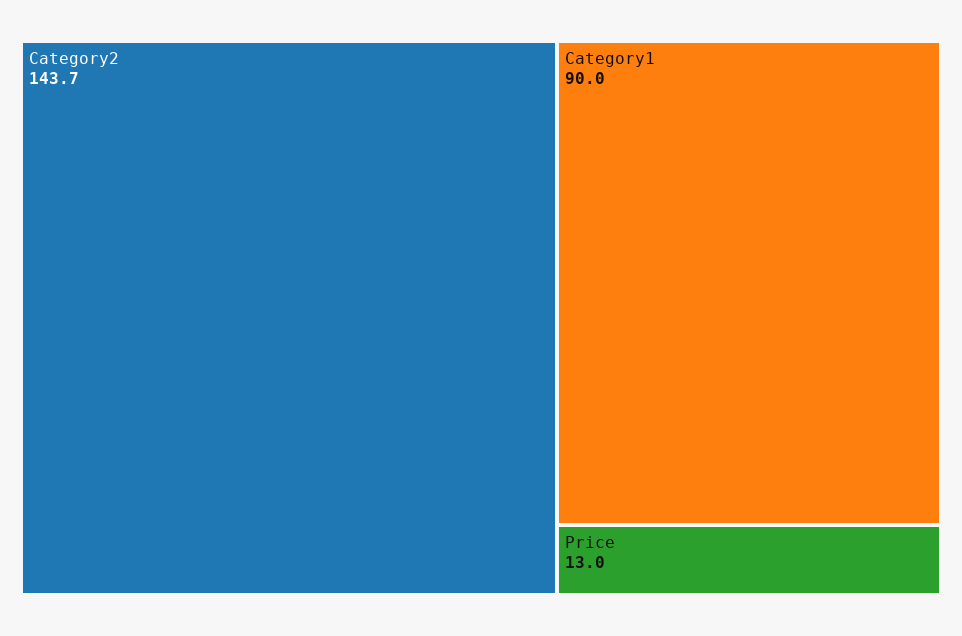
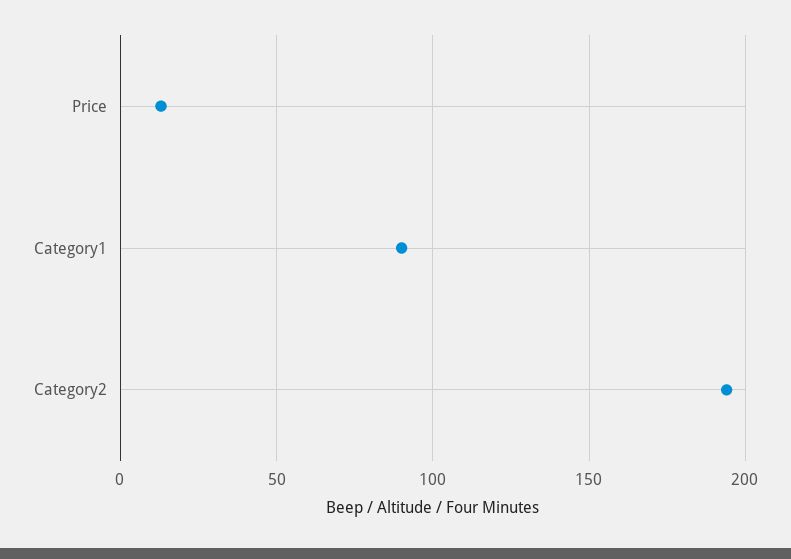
Category2: 143.7 -> 195

